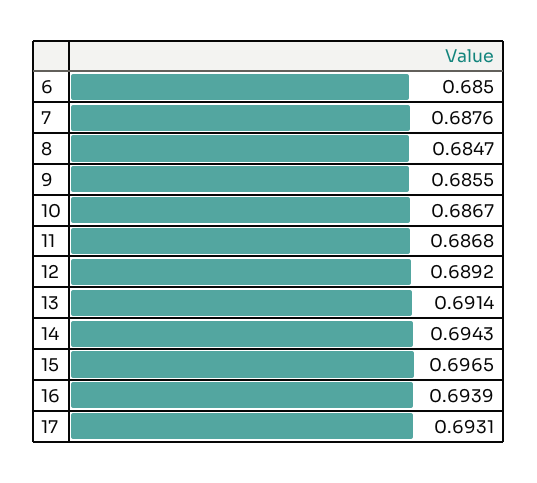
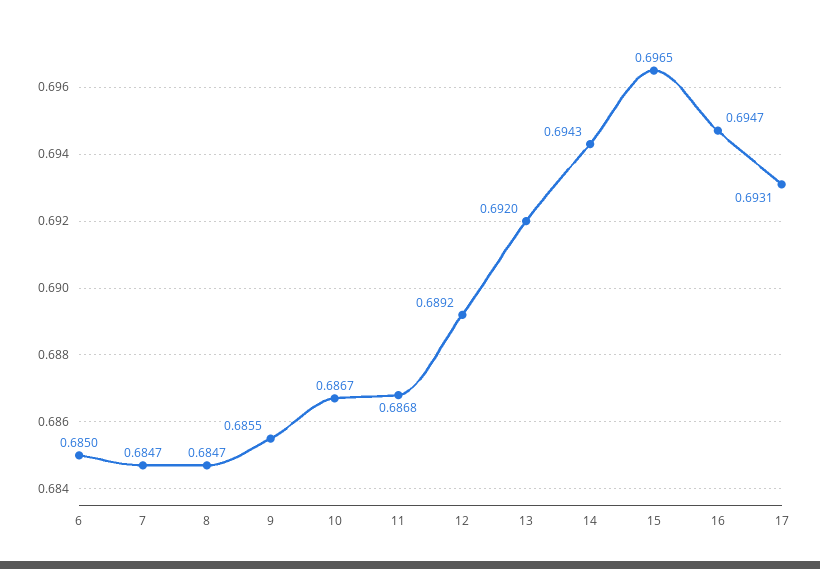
7: 0.6876 -> 0.6847
13: 0.6914 -> 0.692
16: 0.6939 -> 0.6947

